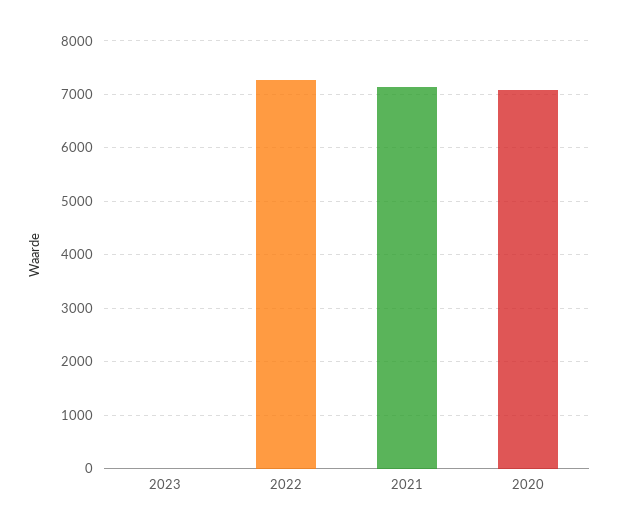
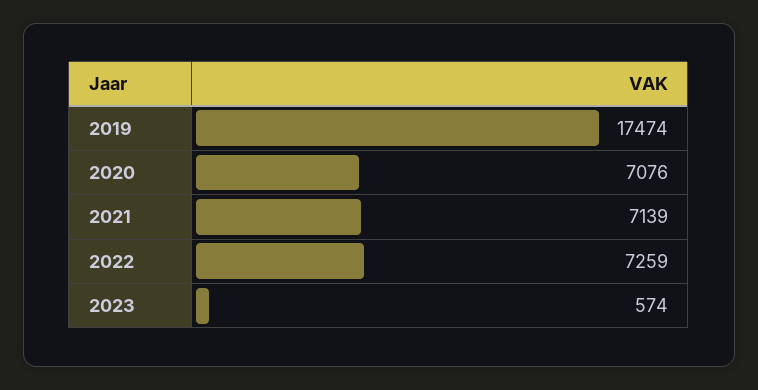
2023: 0 -> 574
2019: none -> 17474

